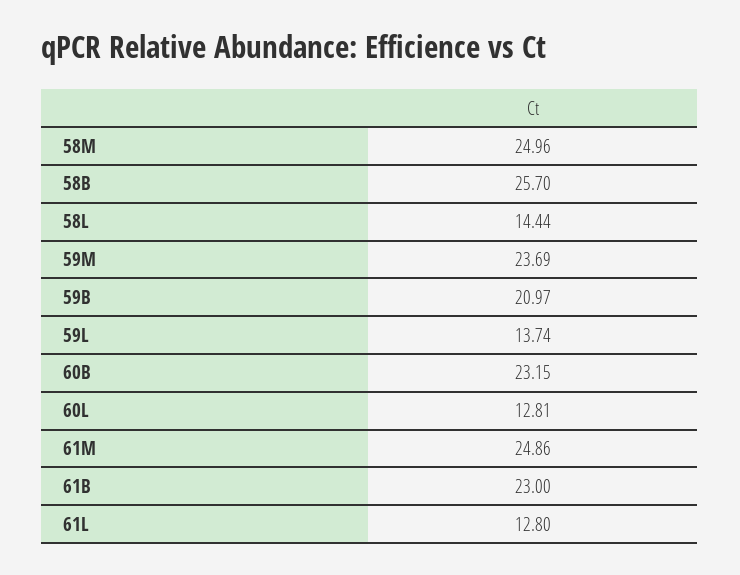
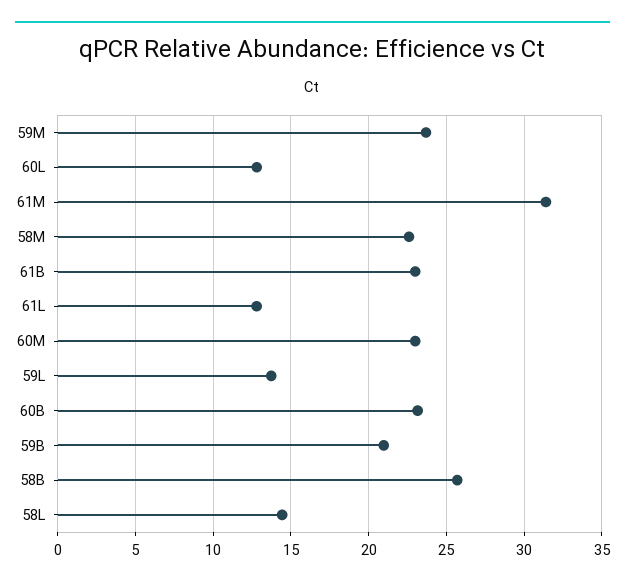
58M: 24.96 -> 22.5
61M: 24.86 -> 31.5
60M: none -> 23

